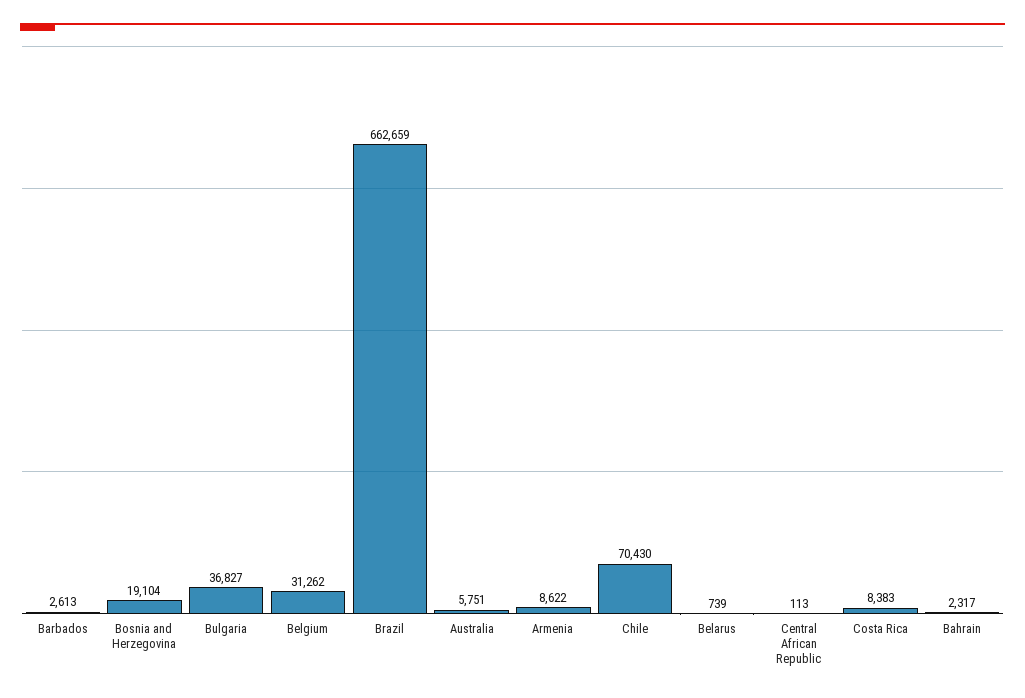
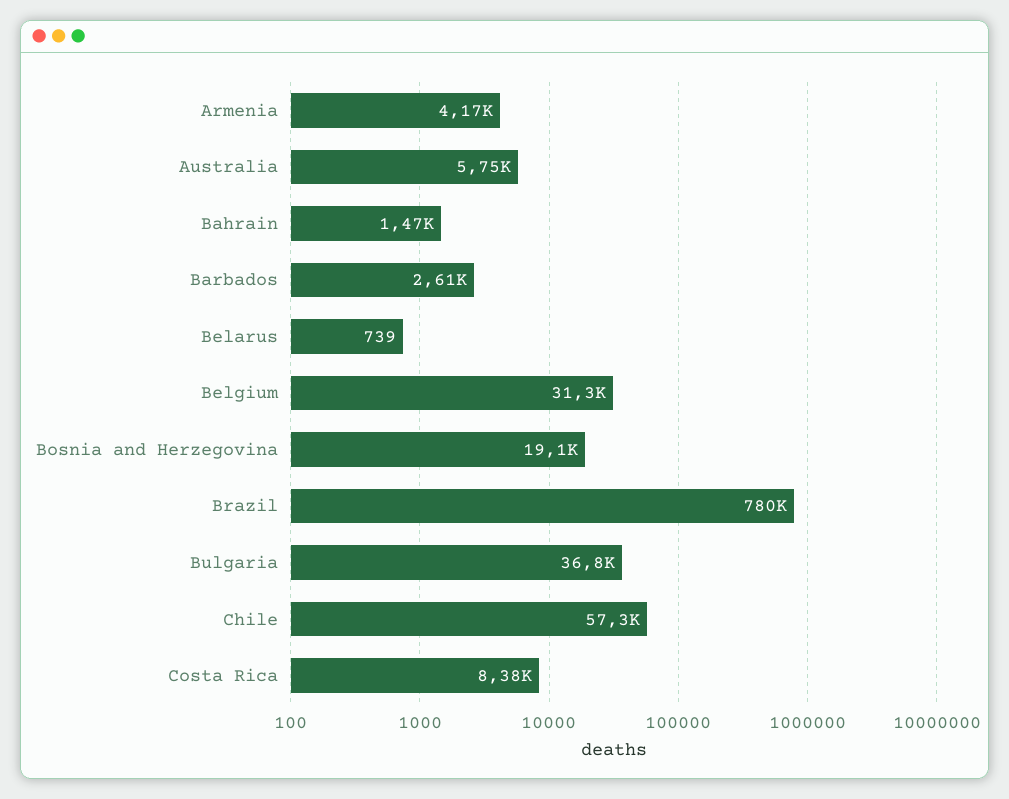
Brazil: 662659 -> 780000
Armenia: 8622 -> 4170
Chile: 70430 -> 57300
Central African Republic: 113 -> none
Bahrain: 2317 -> 1470

